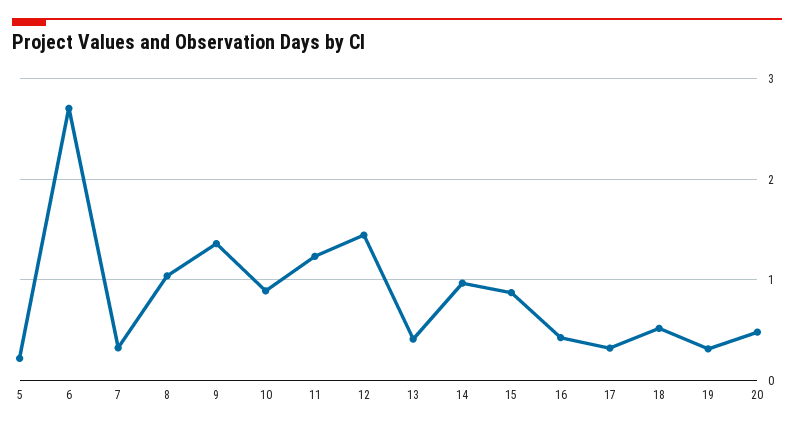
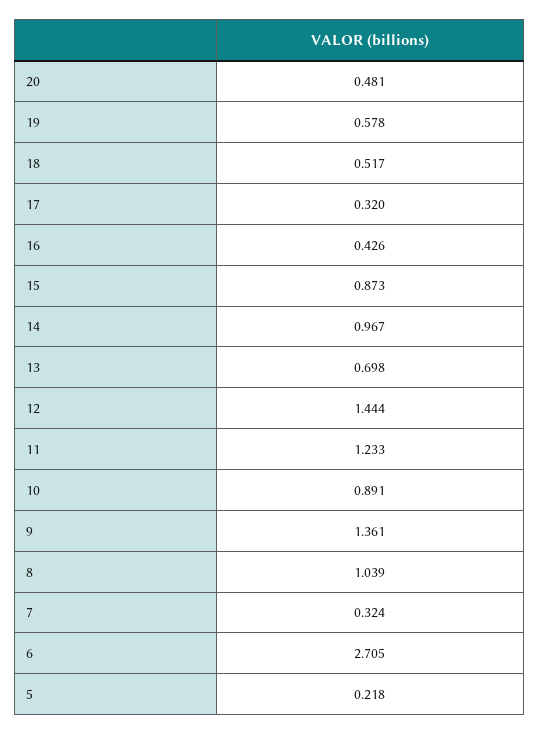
13: 0.4 -> 0.698
19: 0.3 -> 0.578

